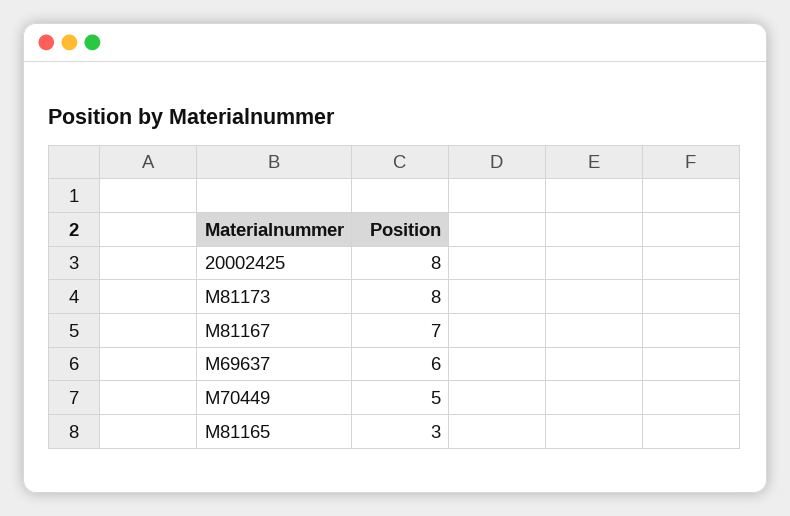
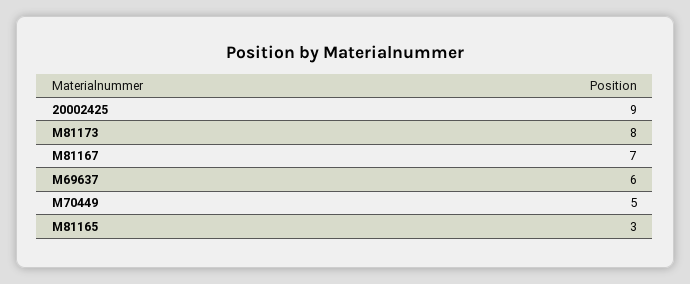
20002425: 8 -> 9

